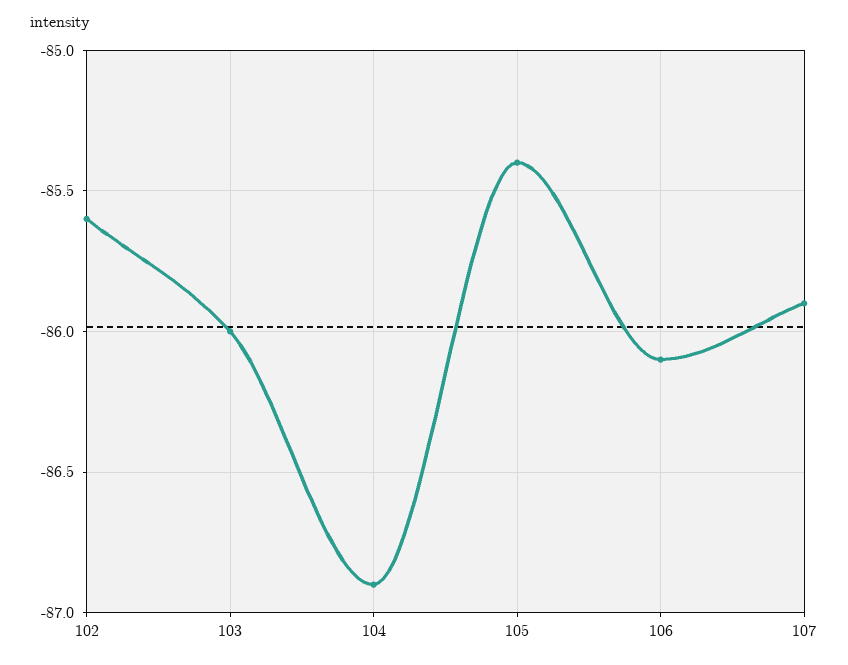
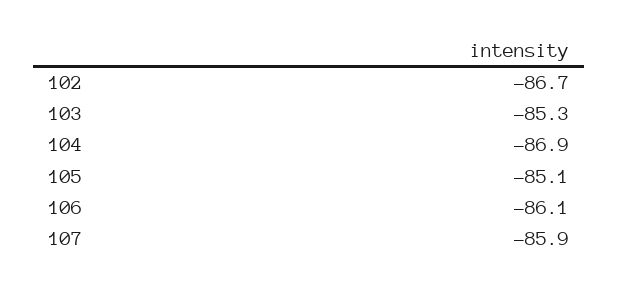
102: -85.6 -> -86.7
103: -86 -> -85.3
105: -85.4 -> -85.1

